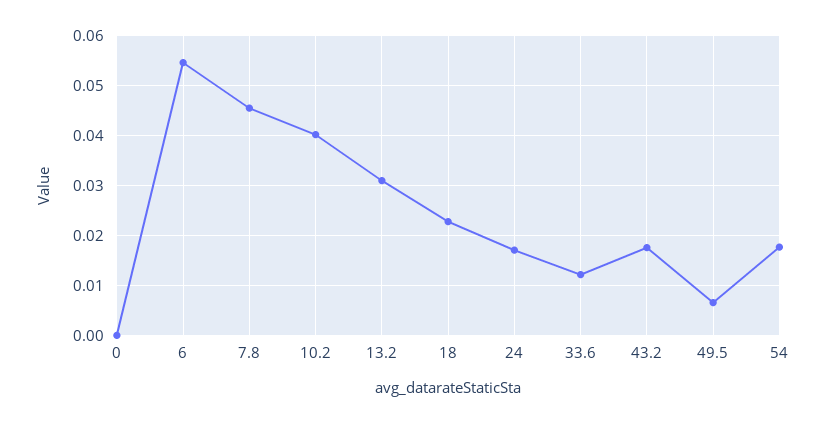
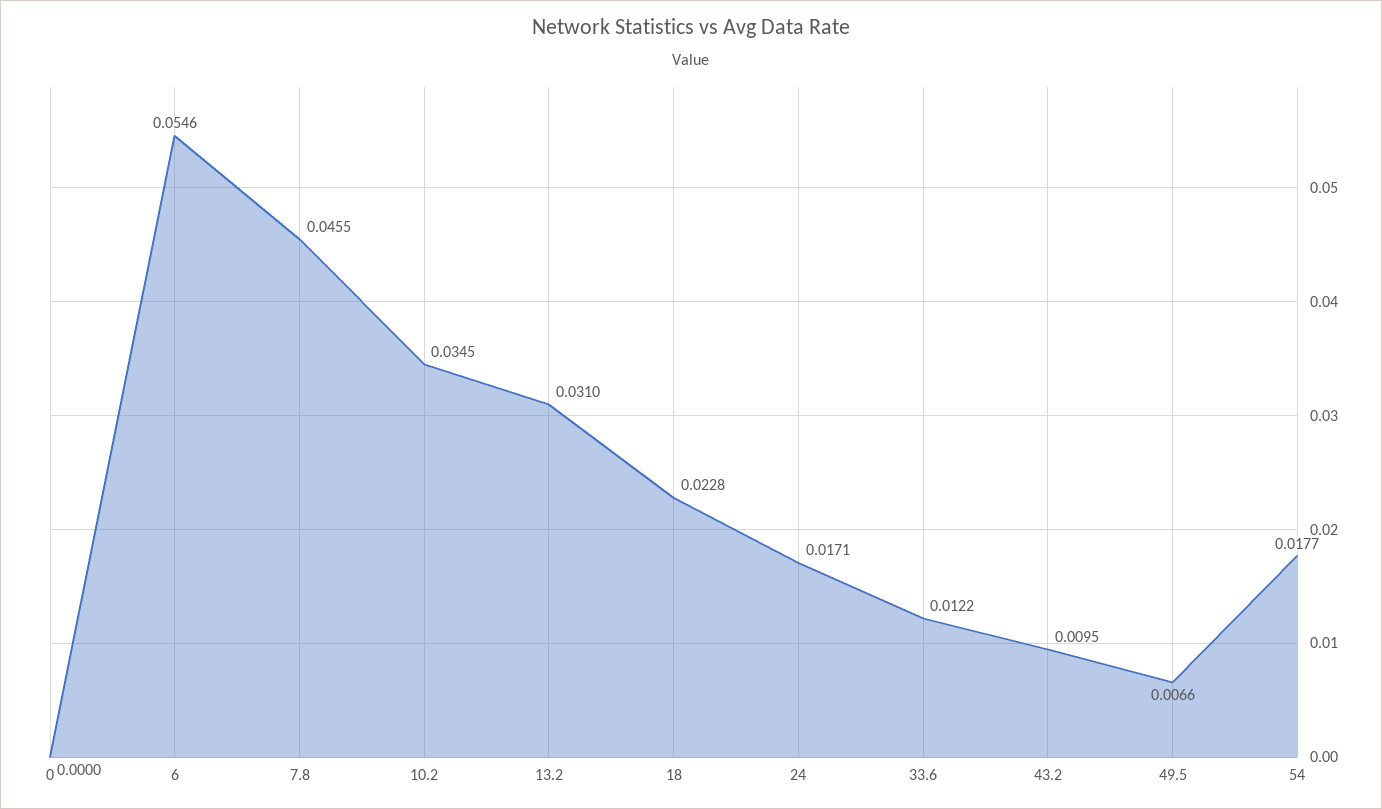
10.2: 0.04 -> 0.0345
43.2: 0.018 -> 0.0095

